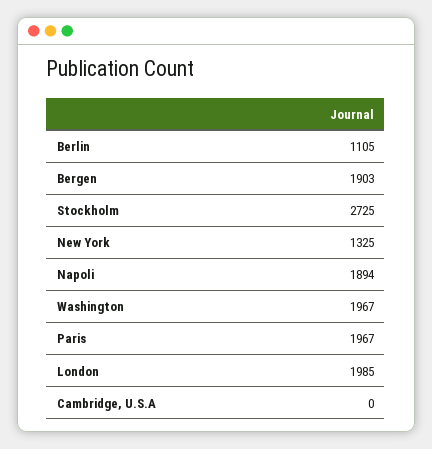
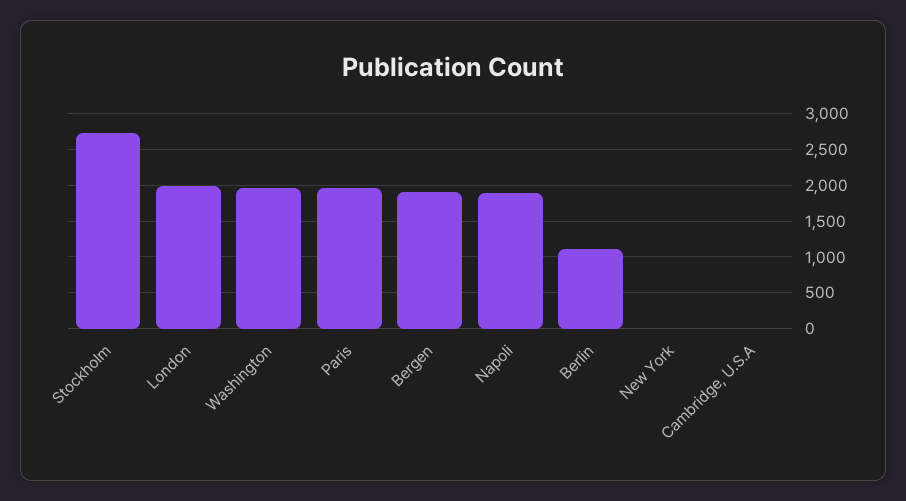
New York: 1325 -> 0

